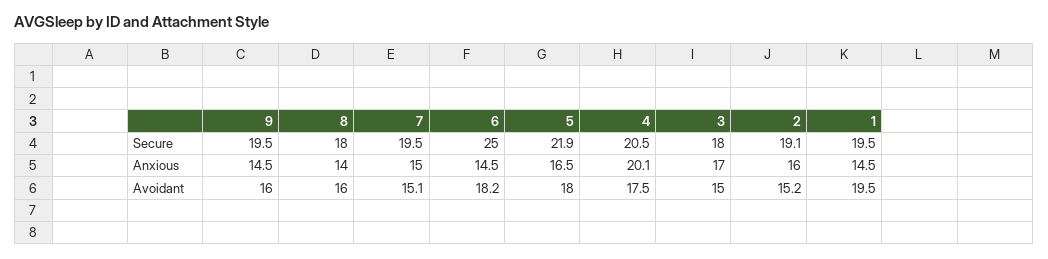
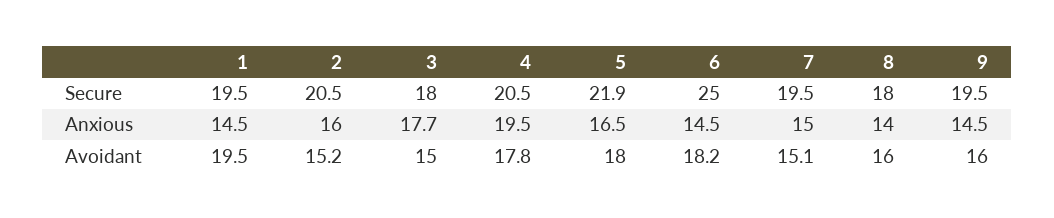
2, Secure: 19.1 -> 20.5
4, Anxious: 20.1 -> 19.5
3, Anxious: 17 -> 17.7
4, Avoidant: 17.5 -> 17.8

